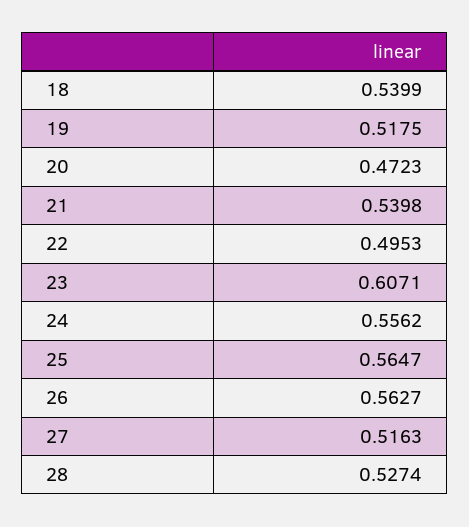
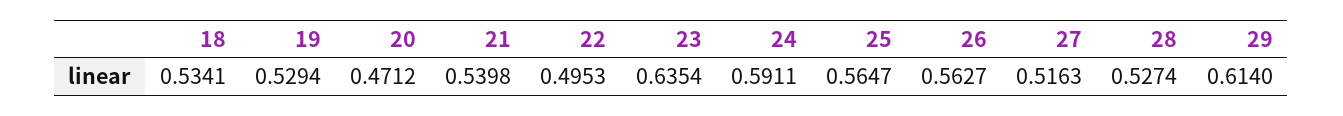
18: 0.5399 -> 0.5341
19: 0.5175 -> 0.5294
20: 0.4723 -> 0.4712
23: 0.6071 -> 0.6354
24: 0.5562 -> 0.5911
29: none -> 0.614

